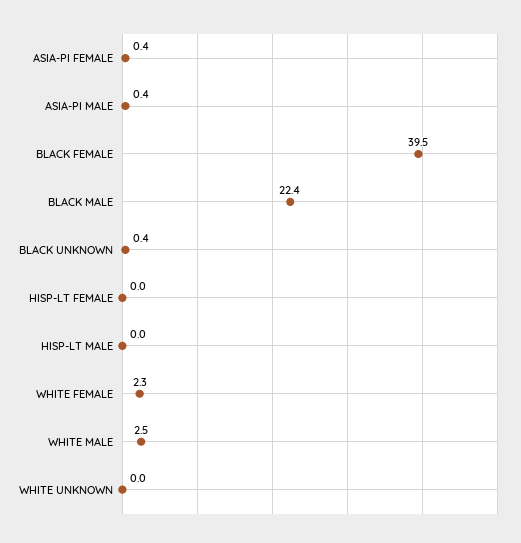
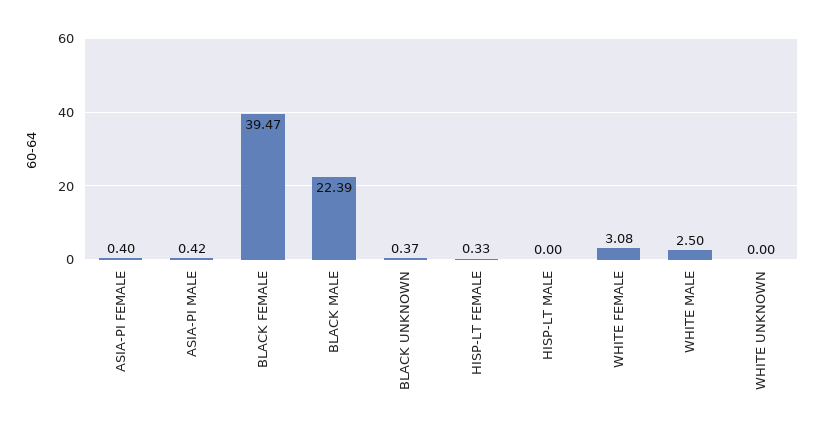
HISP-LT FEMALE: 0 -> 0.33
WHITE FEMALE: 2.3 -> 3.08

